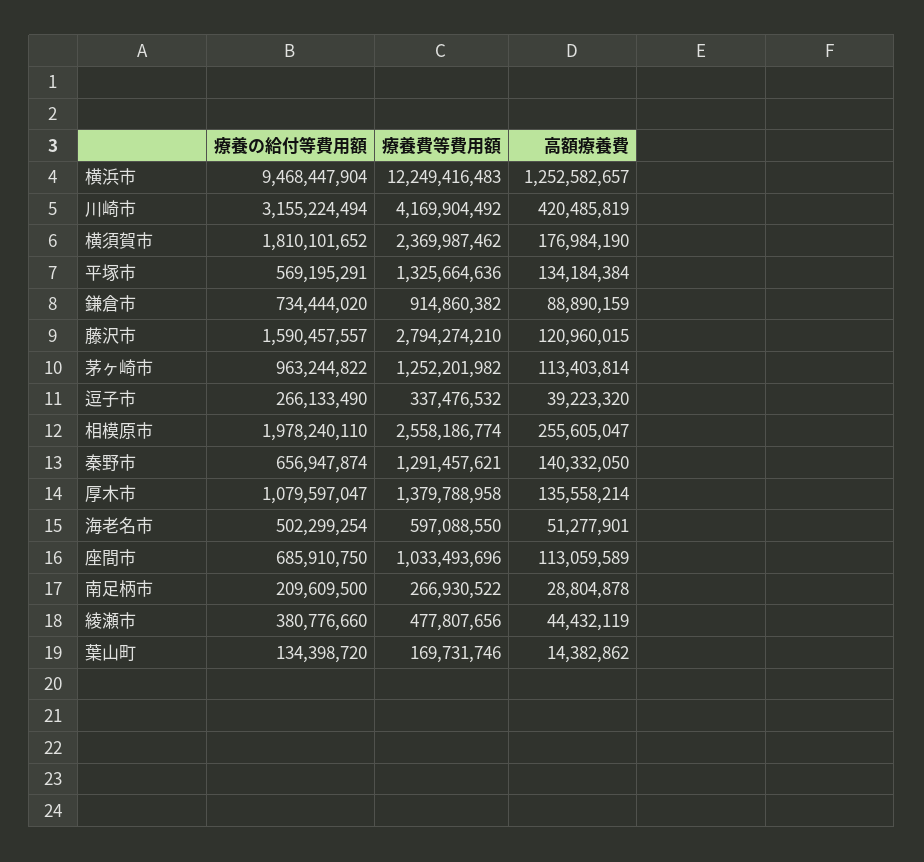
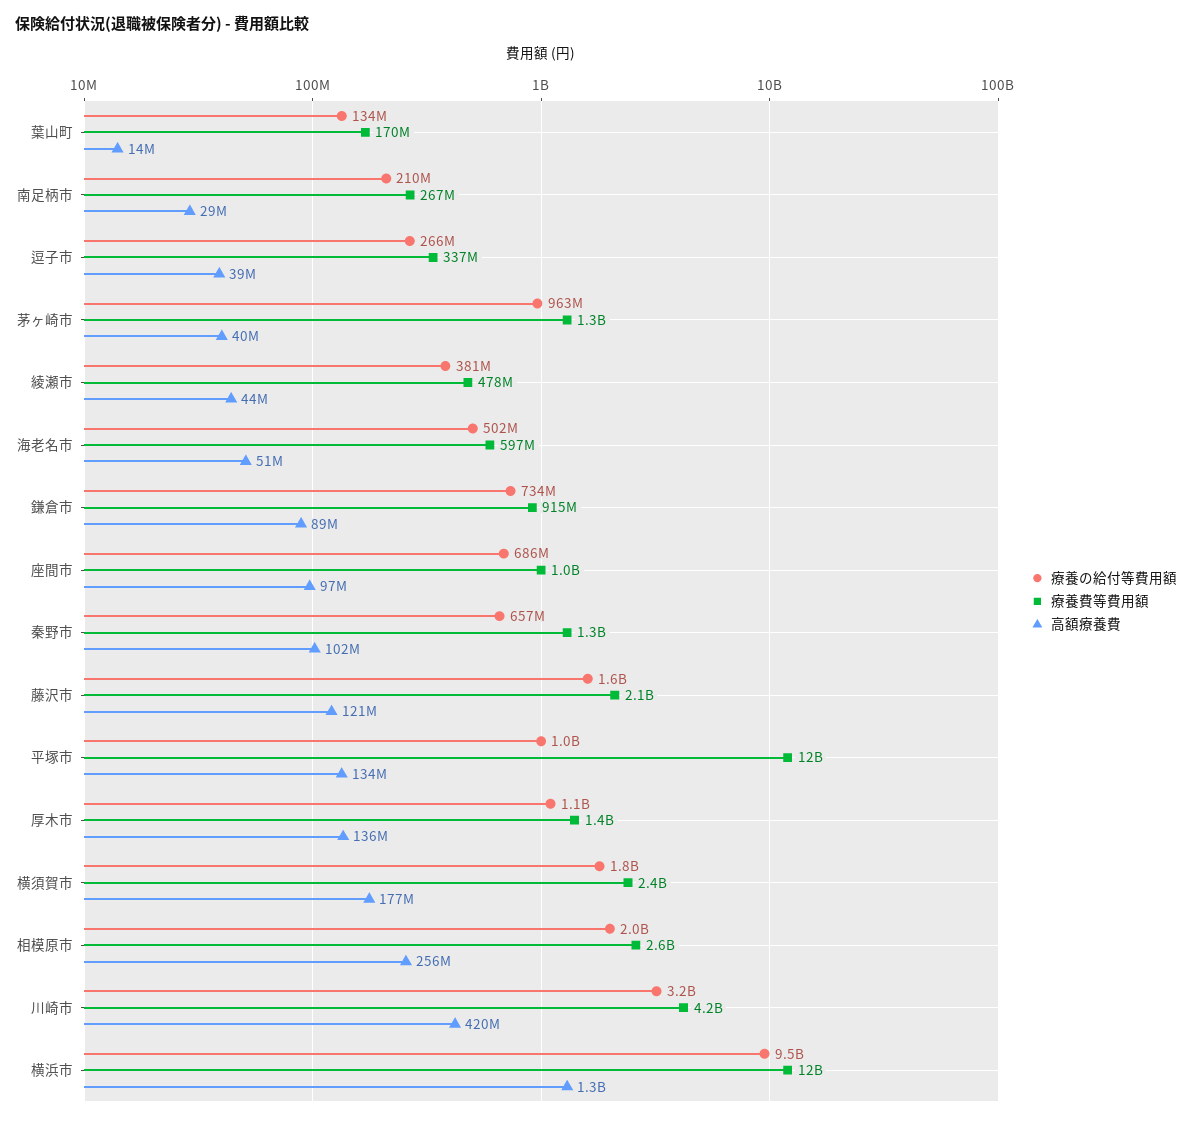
療養の給付等費用額, 平塚市: 569195291 -> 1000000000
療養費等費用額, 平塚市: 1325664636 -> 12000000000
療養費等費用額, 藤沢市: 2794274210 -> 2100000000
高額療養費, 茅ヶ崎市: 113403814 -> 40000000
高額療養費, 秦野市: 140332050 -> 102000000
高額療養費, 座間市: 113059589 -> 97000000

